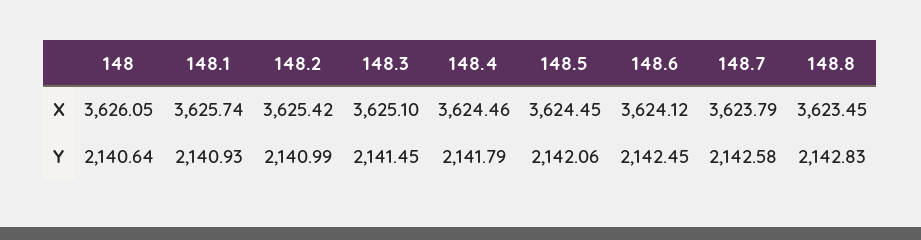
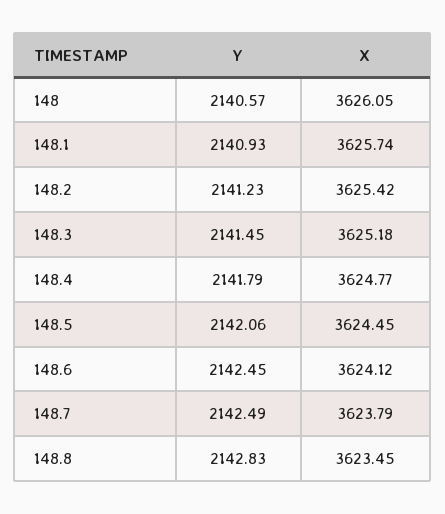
148.3, X: 3625.1 -> 3625.18
148.4, X: 3624.46 -> 3624.77
148, Y: 2140.64 -> 2140.57
148.2, Y: 2140.99 -> 2141.23
148.7, Y: 2142.58 -> 2142.49

